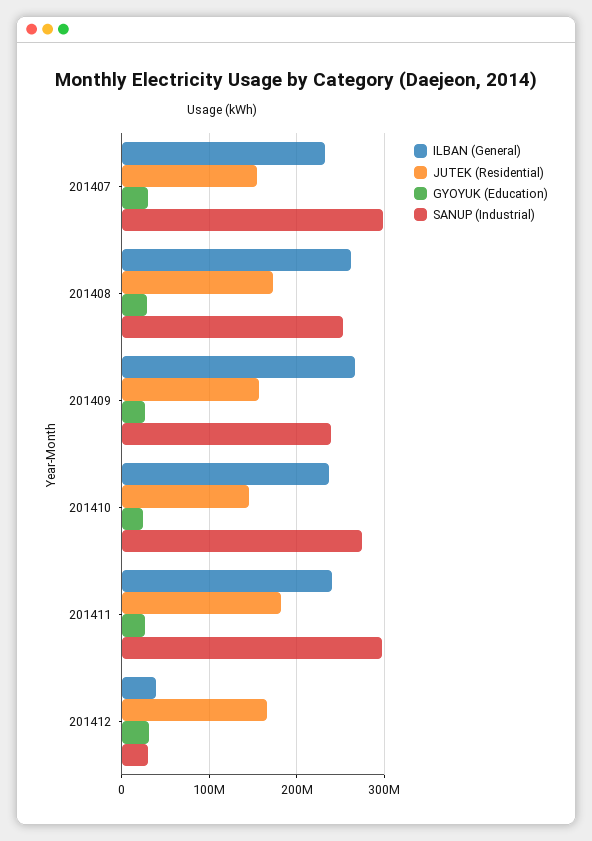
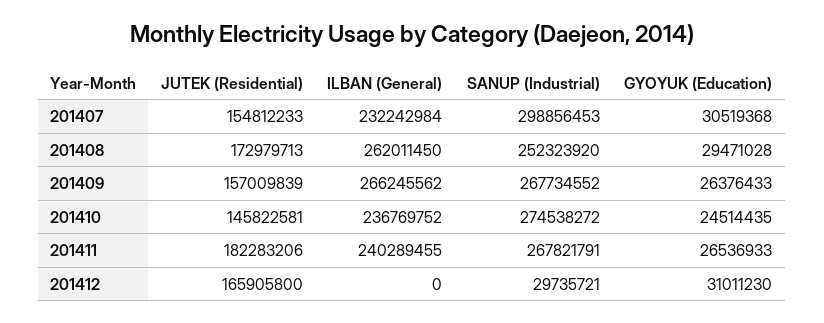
SANUP (Industrial), 201409: 240000000 -> 267734552
SANUP (Industrial), 201411: 300000000 -> 267821791
ILBAN (General), 201412: 40000000 -> 0

